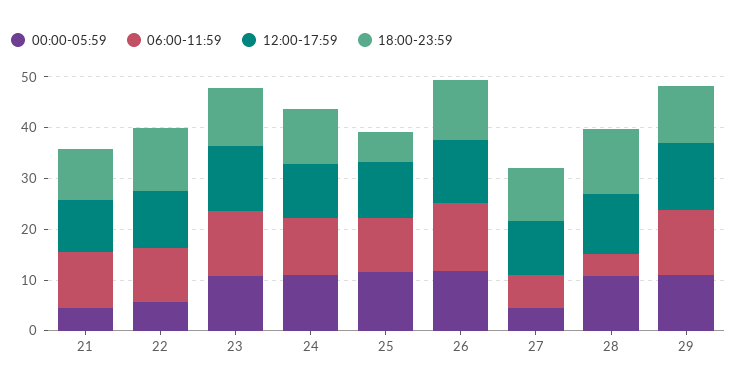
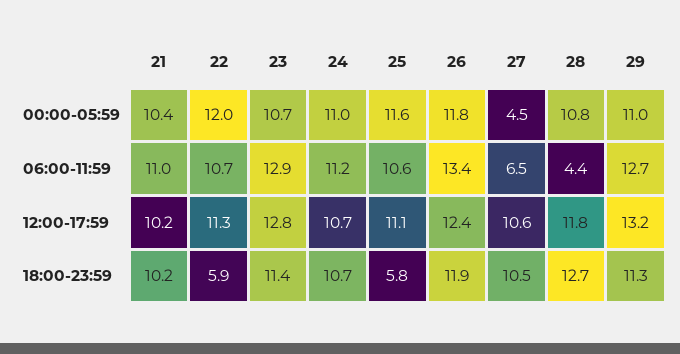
00:00-05:59, 21: 4 -> 10.4
00:00-05:59, 22: 6 -> 12
18:00-23:59, 22: 12 -> 5.9

